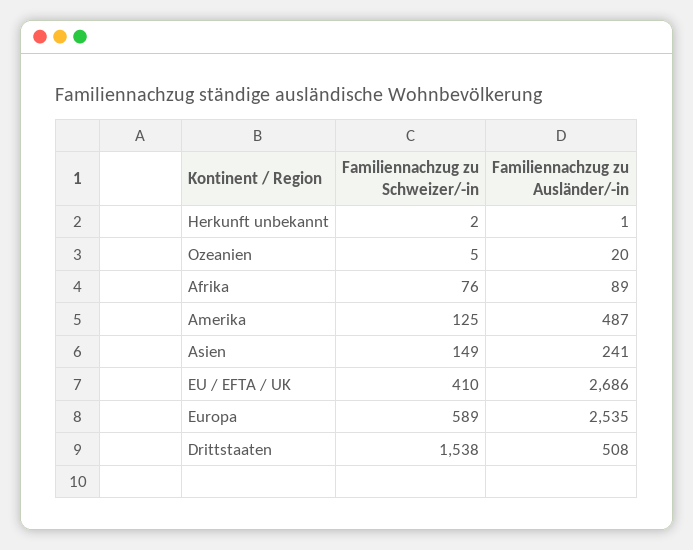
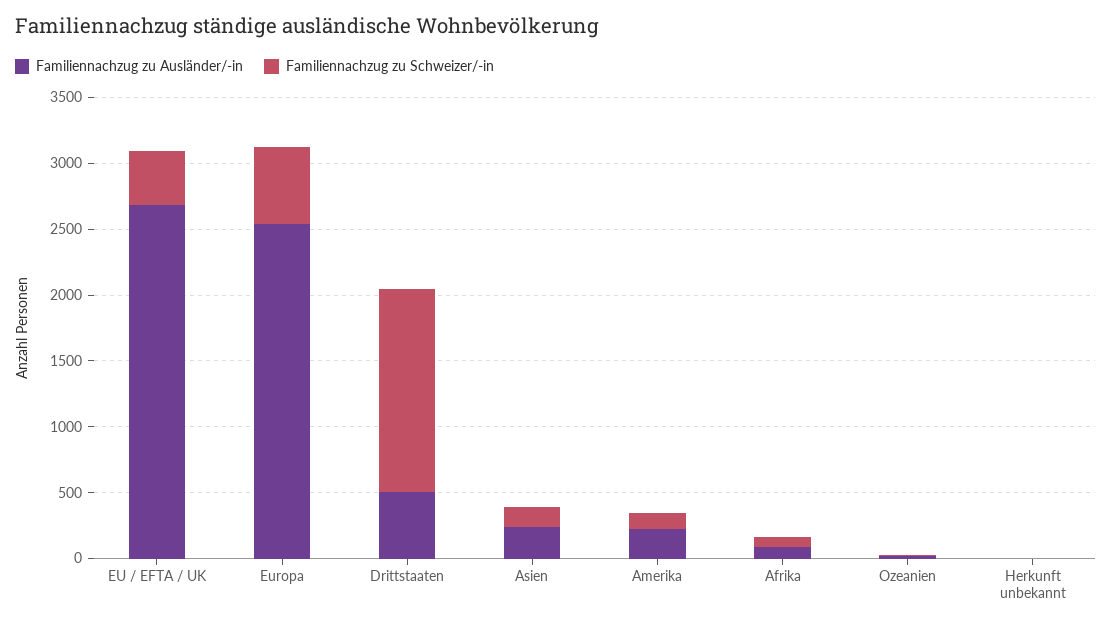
Familiennachzug zu Ausländer/-in, Amerika: 487 -> 200

